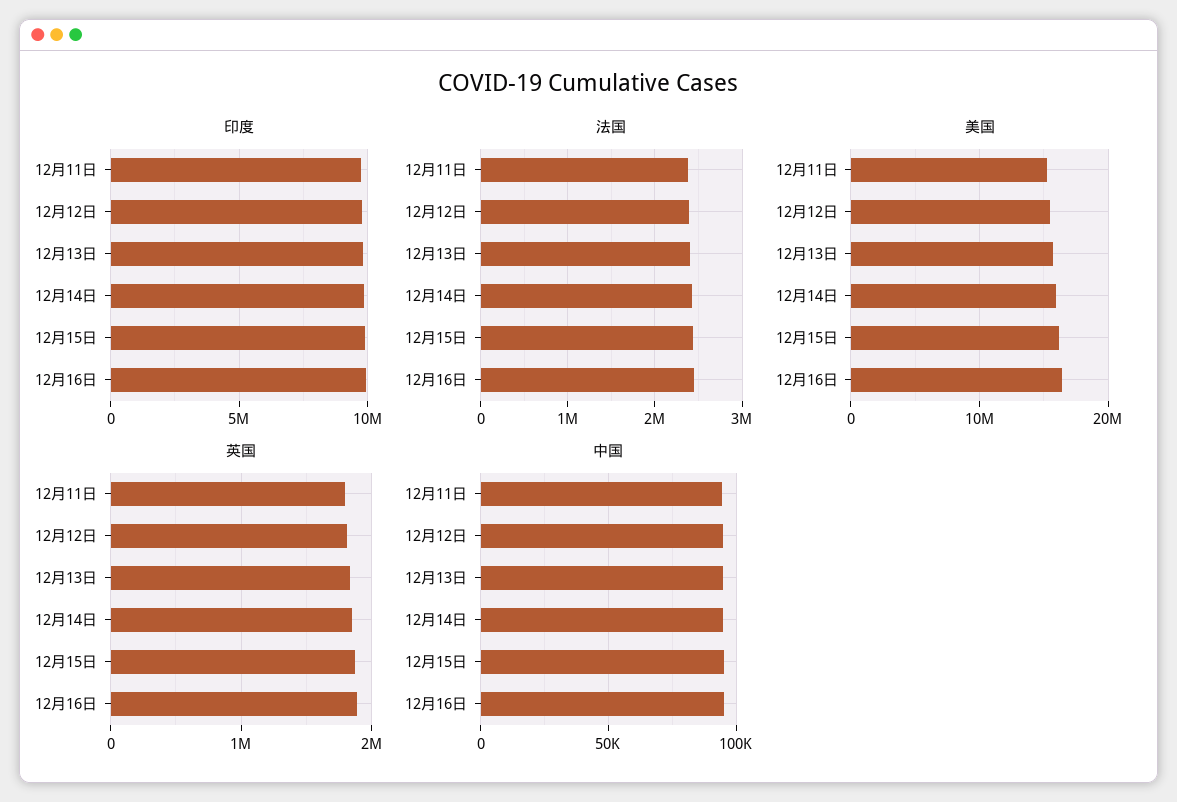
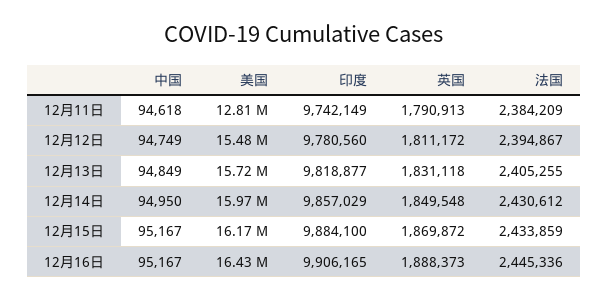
美国, 12月11日: 15000000 -> 12810000

